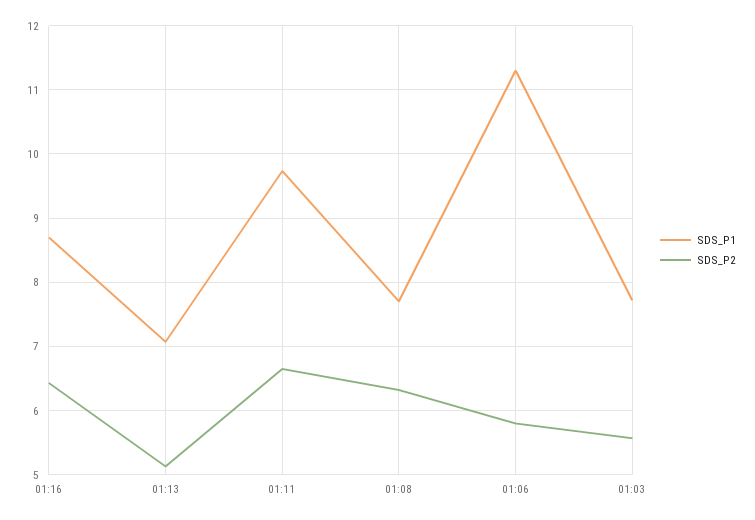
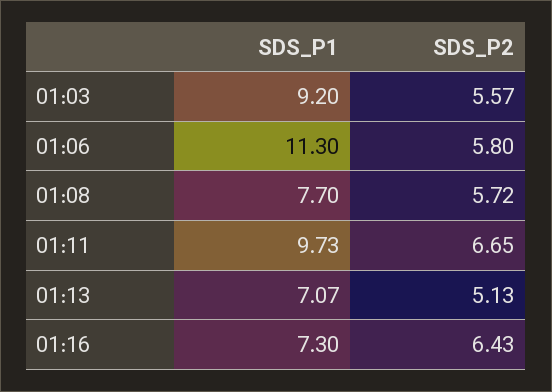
SDS_P1, 01:16: 8.7 -> 7.3
SDS_P2, 01:08: 6.3 -> 5.72
SDS_P1, 01:03: 7.7 -> 9.2

